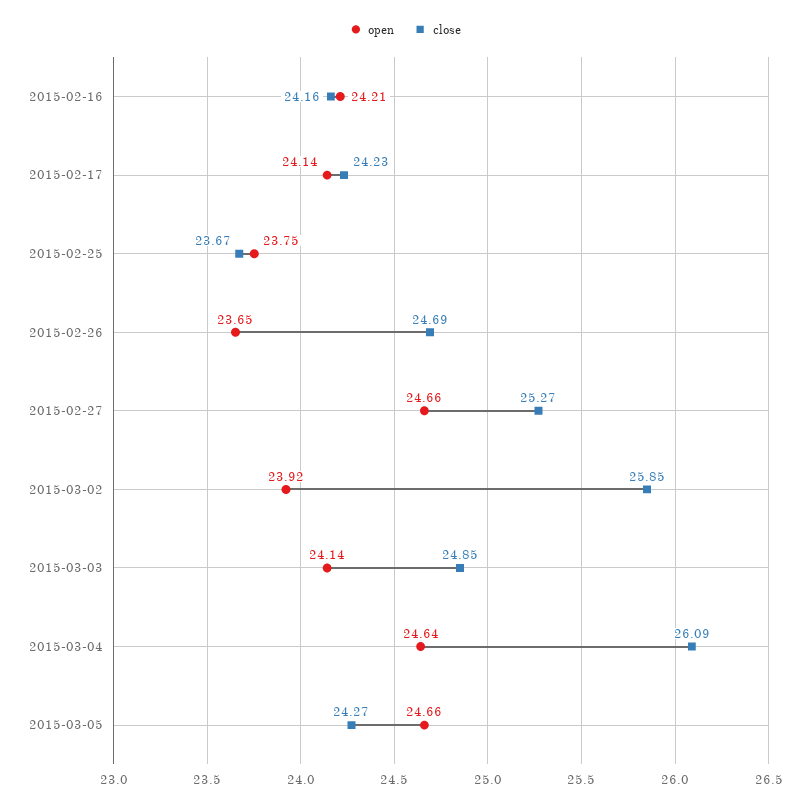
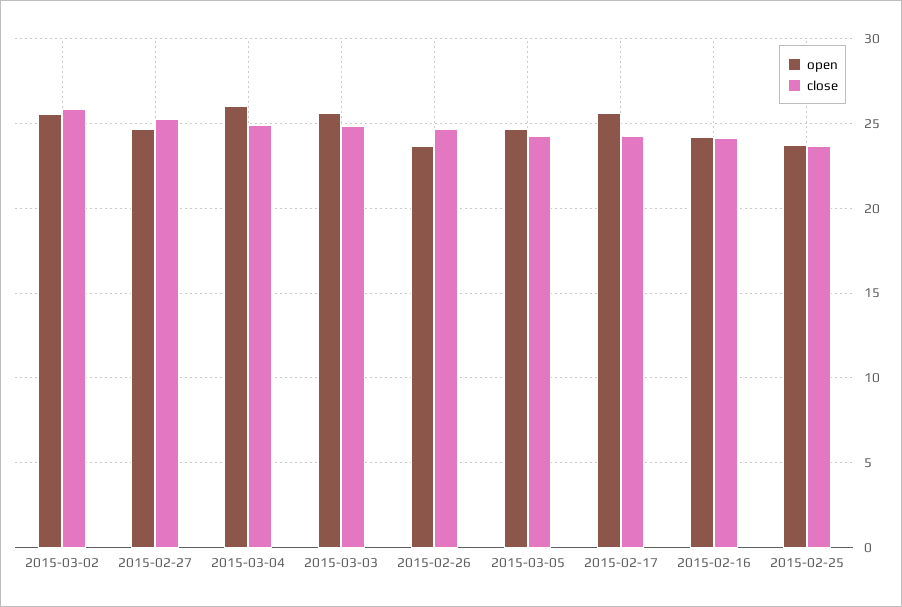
open, 2015-02-17: 24.14 -> 25.5
open, 2015-03-02: 23.92 -> 25.5
open, 2015-03-03: 24.14 -> 25.5
open, 2015-03-04: 24.64 -> 26
close, 2015-03-04: 26.09 -> 25

